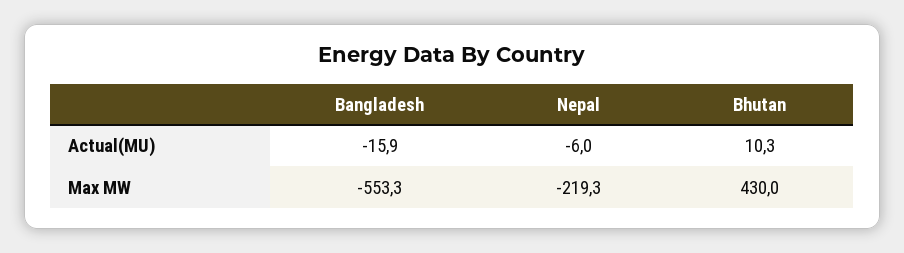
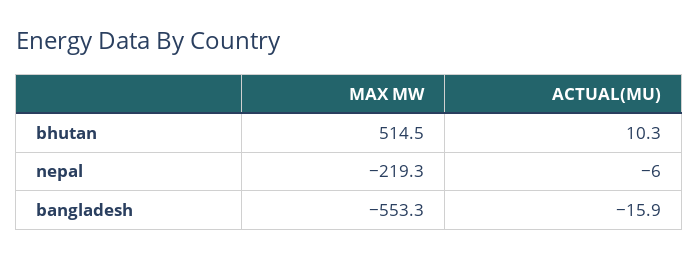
Bhutan, Max MW: 430 -> 514.5

